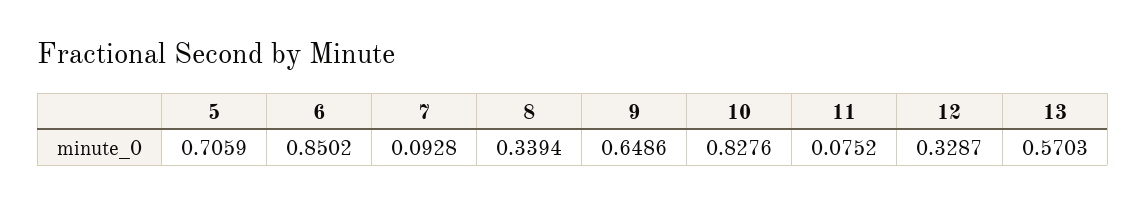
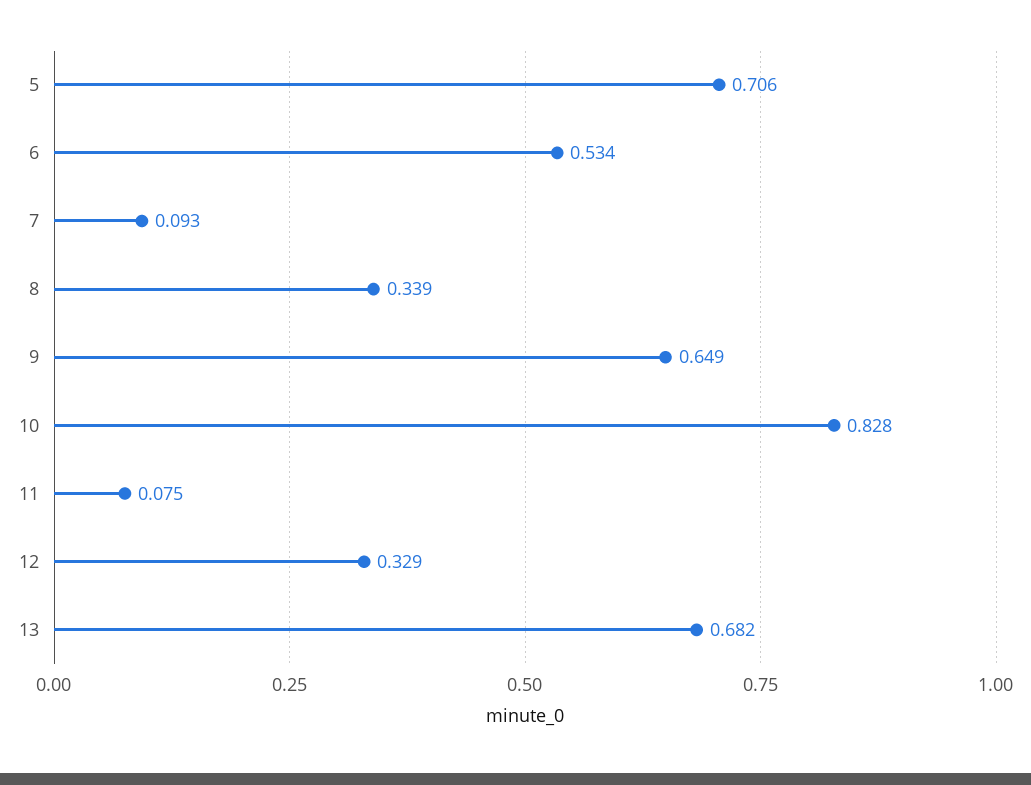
6: 0.8502 -> 0.534
13: 0.5703 -> 0.682

